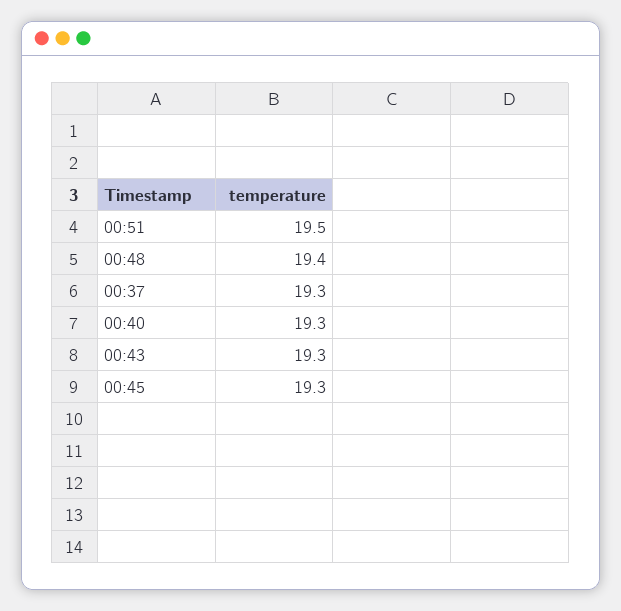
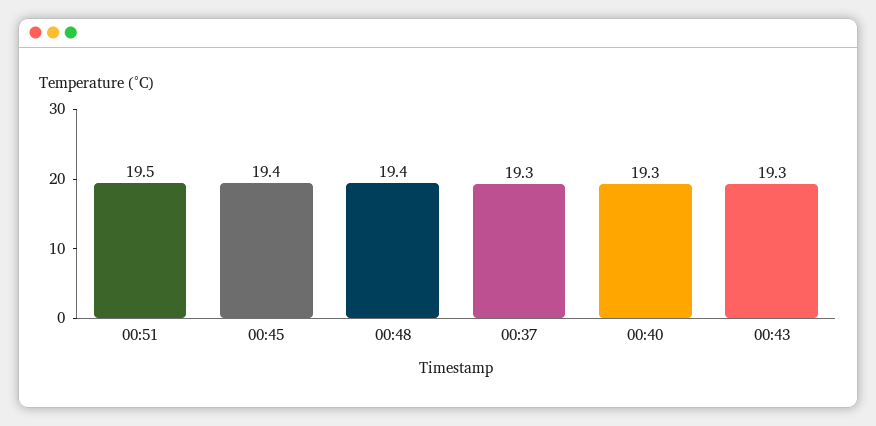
00:45: 19.3 -> 19.4

